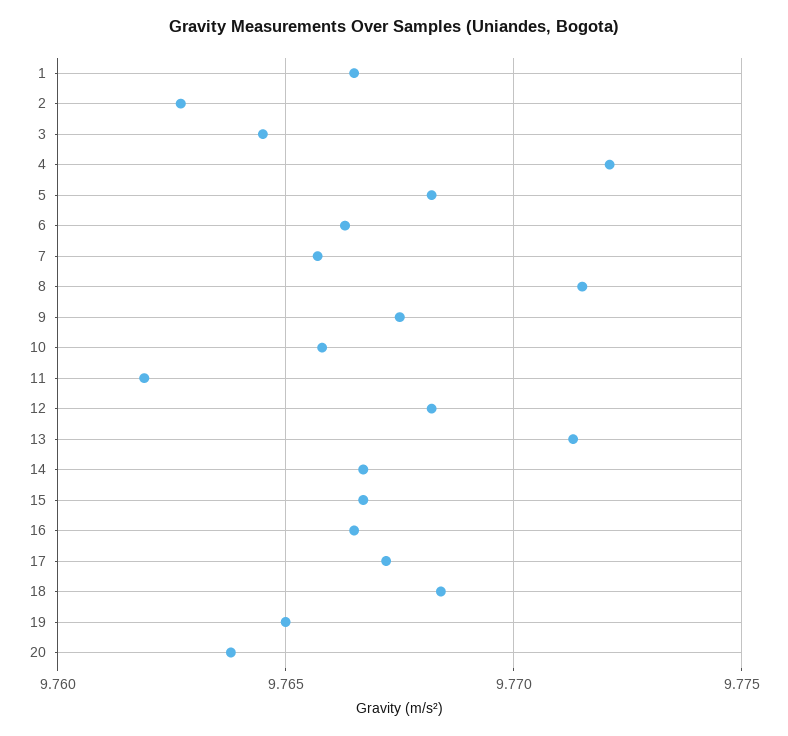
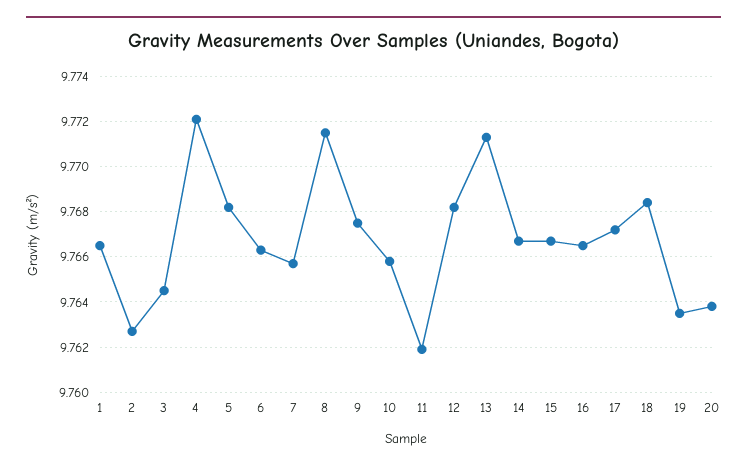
19: 9.765 -> 9.7635

